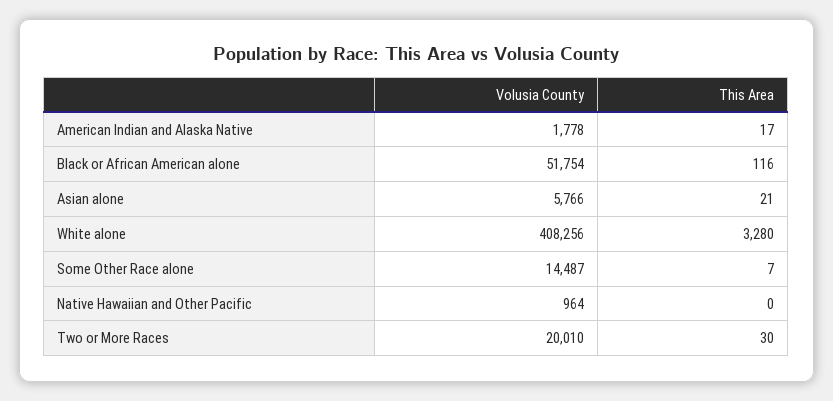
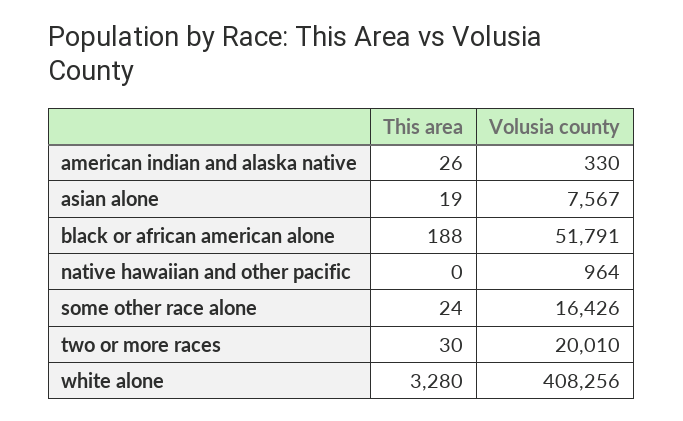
Volusia County, American Indian and Alaska Native: 1778 -> 330
This Area, American Indian and Alaska Native: 17 -> 26
Volusia County, Black or African American alone: 51754 -> 51791
This Area, Black or African American alone: 116 -> 188
Volusia County, Asian alone: 5766 -> 7567
This Area, Asian alone: 21 -> 19
Volusia County, Some Other Race alone: 14487 -> 16426
This Area, Some Other Race alone: 7 -> 24

